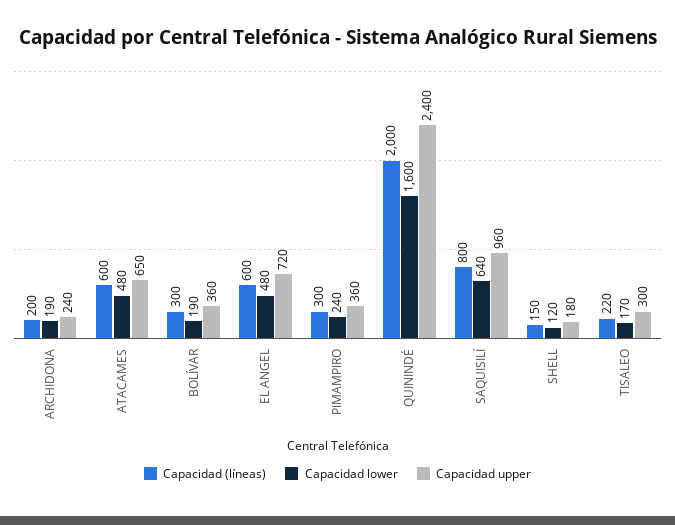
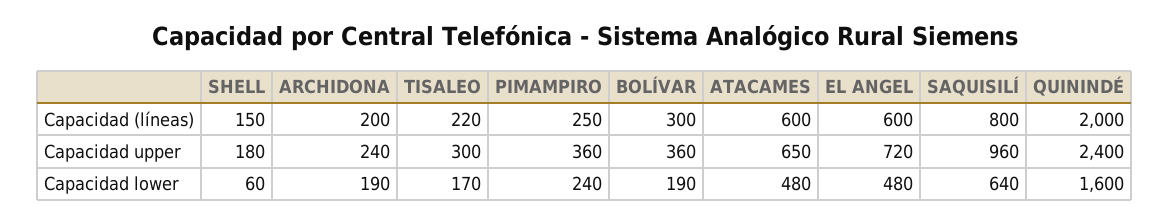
Capacidad (líneas), PIMAMPIRO: 300 -> 250
Capacidad lower, SHELL: 120 -> 60

